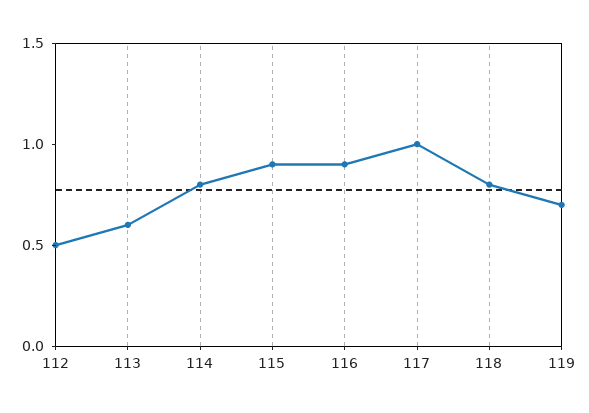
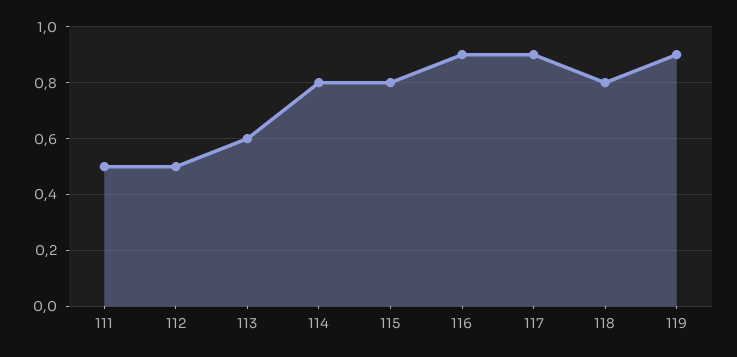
115: 0.9 -> 0.8
117: 1 -> 0.9
119: 0.7 -> 0.9
111: none -> 0.5

